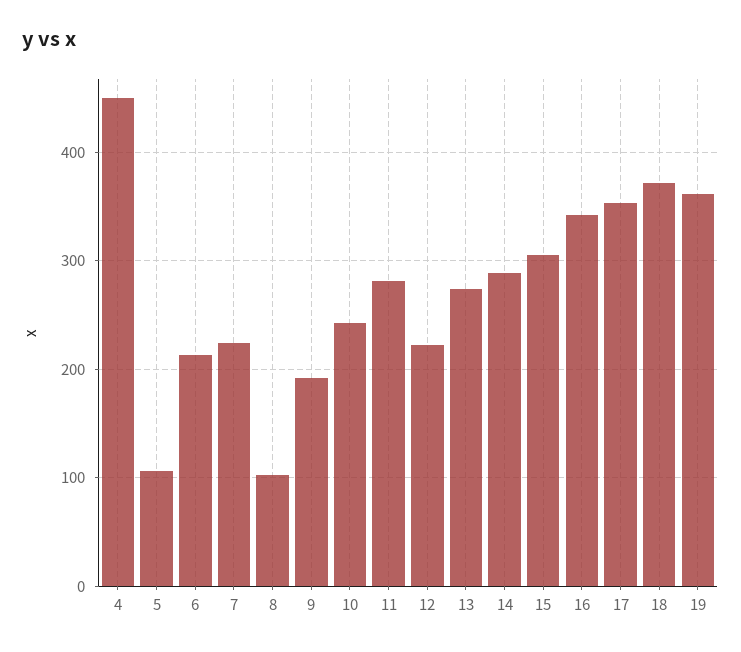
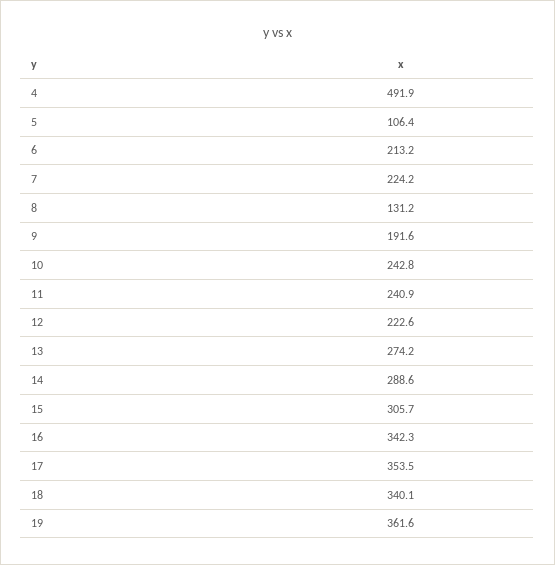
4: 450 -> 491.9
8: 100 -> 131.2
11: 280 -> 240.9
18: 370 -> 340.1

